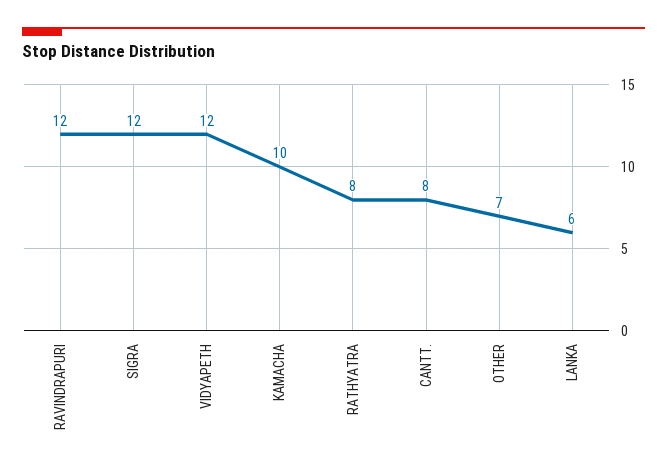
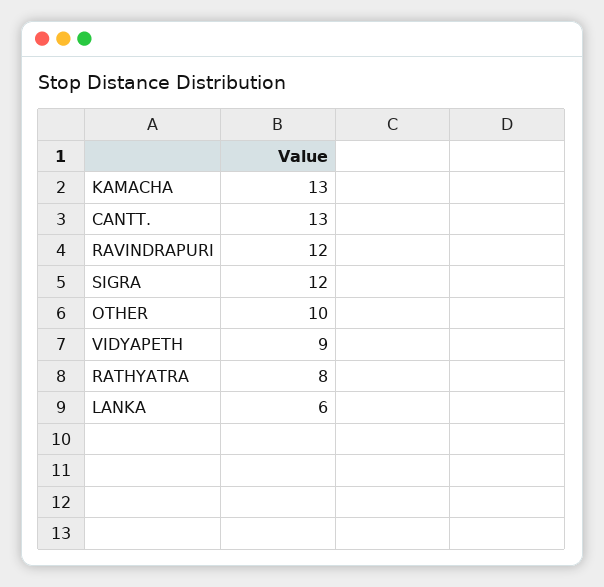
VIDYAPETH: 12 -> 9
KAMACHA: 10 -> 13
CANTT.: 8 -> 13
OTHER: 7 -> 10

